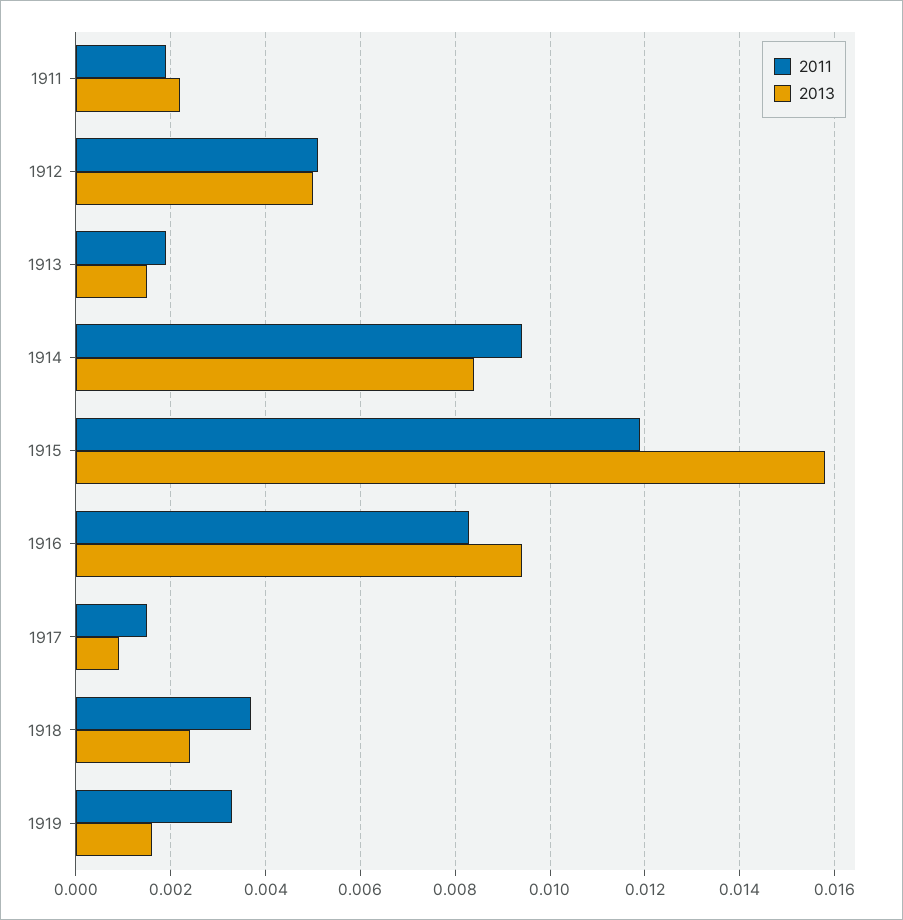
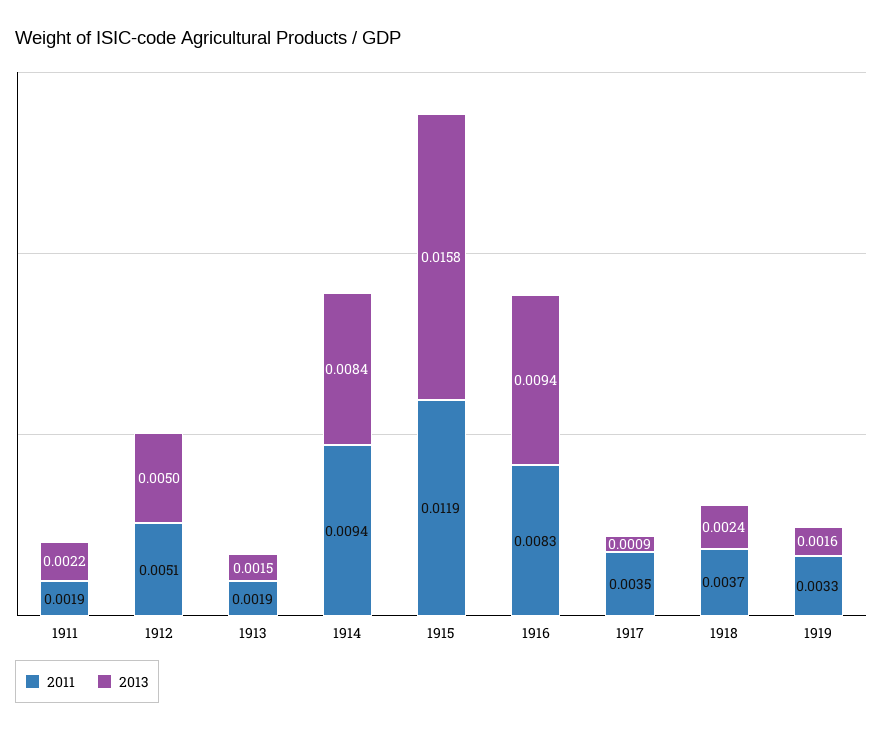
2011, 1917: 0.0015 -> 0.0035

